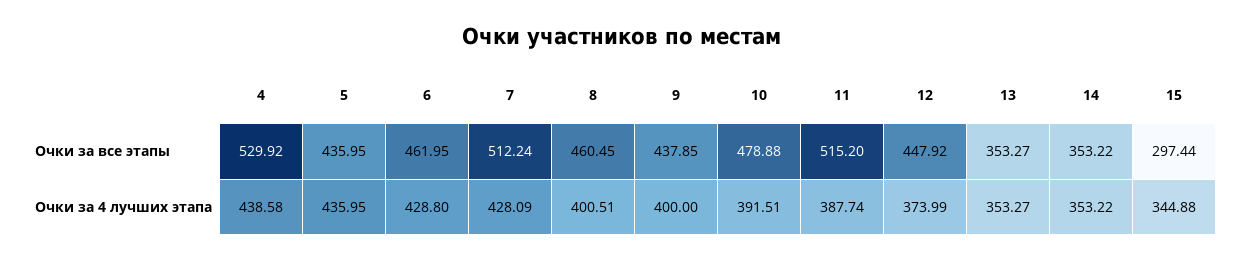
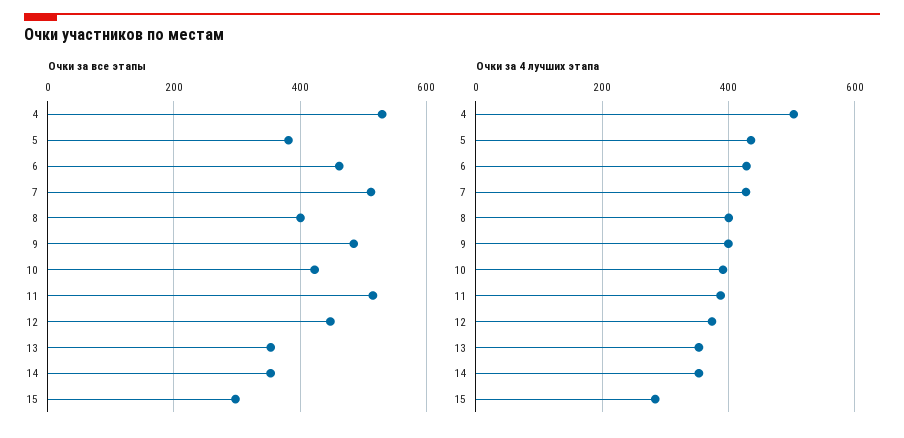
Очки за все этапы, 5: 435.95 -> 380
Очки за все этапы, 8: 460.45 -> 400
Очки за все этапы, 9: 437.85 -> 480
Очки за все этапы, 10: 478.88 -> 420
Очки за 4 лучших этапа, 4: 438.58 -> 500
Очки за 4 лучших этапа, 15: 344.88 -> 280

